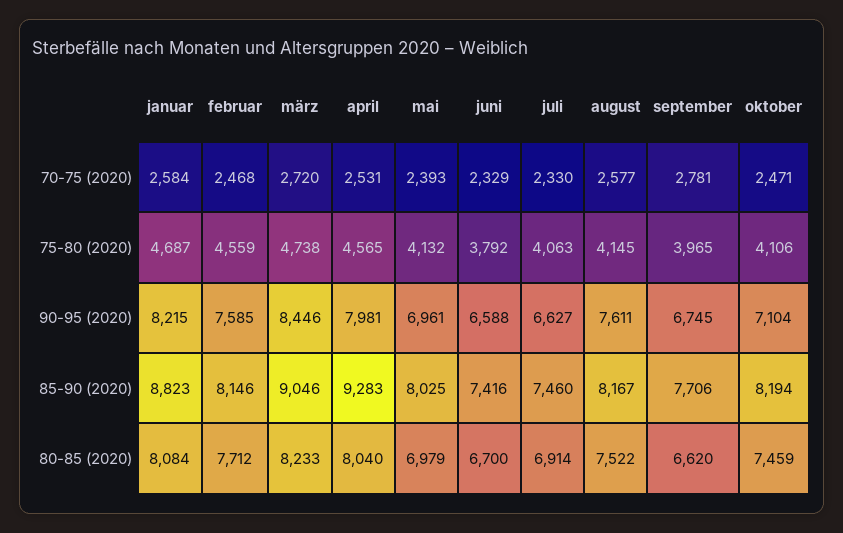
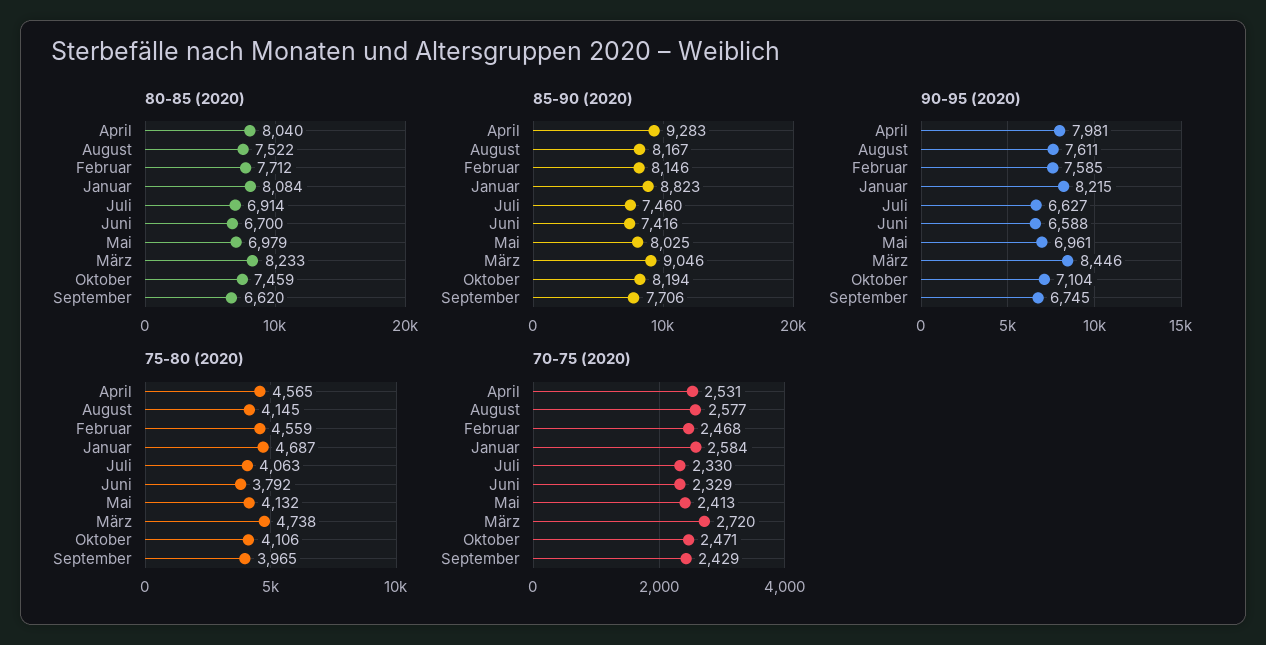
70-75 (2020), mai: 2393 -> 2413
70-75 (2020), september: 2781 -> 2429

